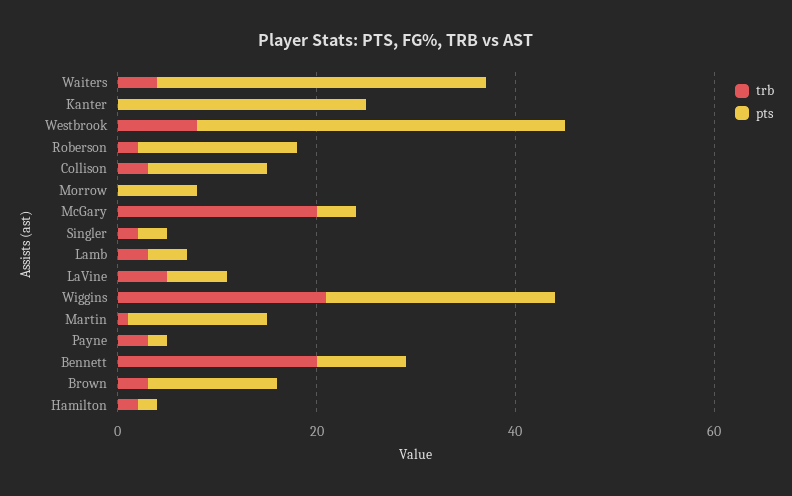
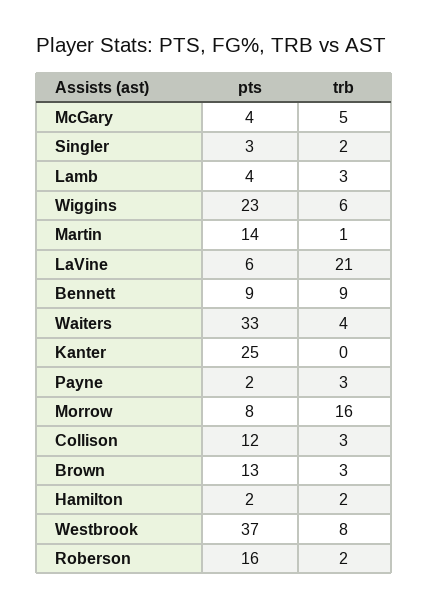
trb, Morrow: 0 -> 16
trb, McGary: 20 -> 5
trb, LaVine: 5 -> 21
trb, Wiggins: 20 -> 6
trb, Bennett: 20 -> 9

